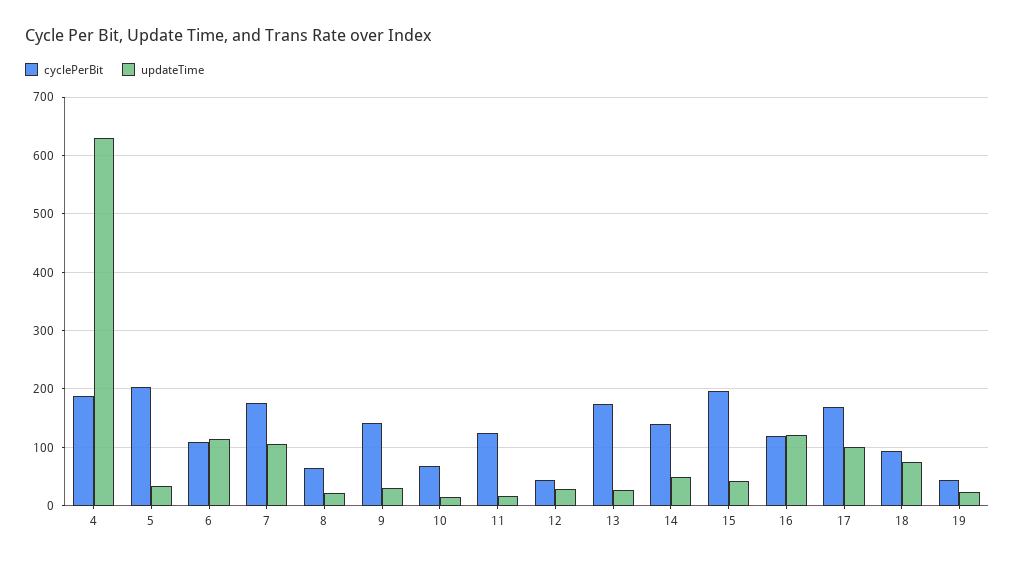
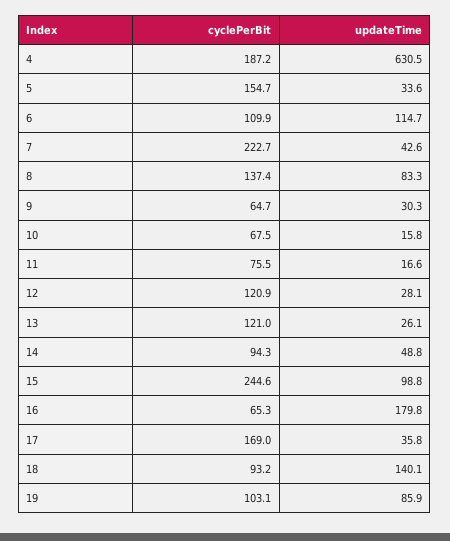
cyclePerBit, 5: 200 -> 154.7
cyclePerBit, 7: 180 -> 222.7
updateTime, 7: 100 -> 42.6
cyclePerBit, 8: 60 -> 137.4
updateTime, 8: 20 -> 83.3
cyclePerBit, 9: 140 -> 64.7
cyclePerBit, 11: 120 -> 75.5
cyclePerBit, 12: 40 -> 120.9
cyclePerBit, 13: 180 -> 121
cyclePerBit, 14: 140 -> 94.3
cyclePerBit, 15: 200 -> 244.6
updateTime, 15: 40 -> 98.8
cyclePerBit, 16: 120 -> 65.3
updateTime, 16: 120 -> 179.8
updateTime, 17: 100 -> 35.8
updateTime, 18: 80 -> 140.1
cyclePerBit, 19: 40 -> 103.1
updateTime, 19: 20 -> 85.9

